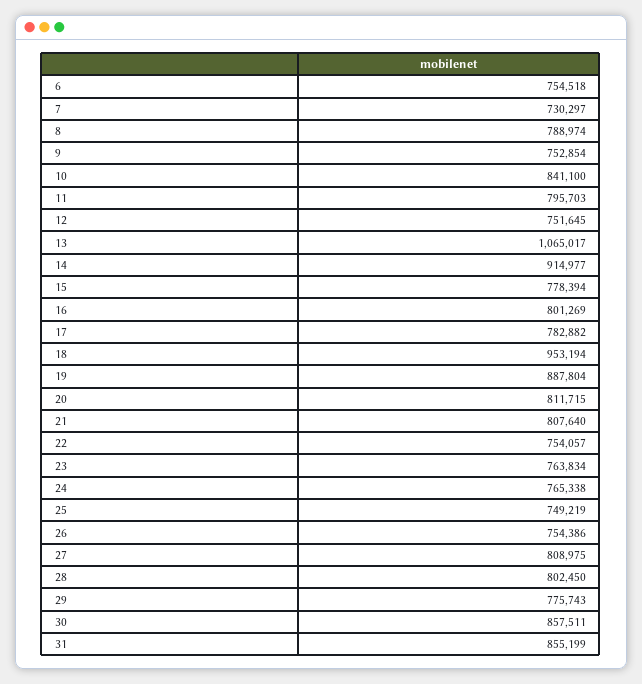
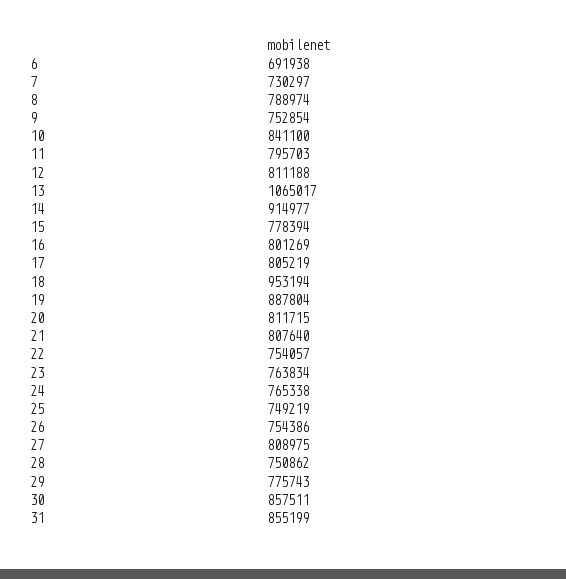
6: 754518 -> 691938
12: 751645 -> 811188
17: 782882 -> 805219
28: 802450 -> 750862

